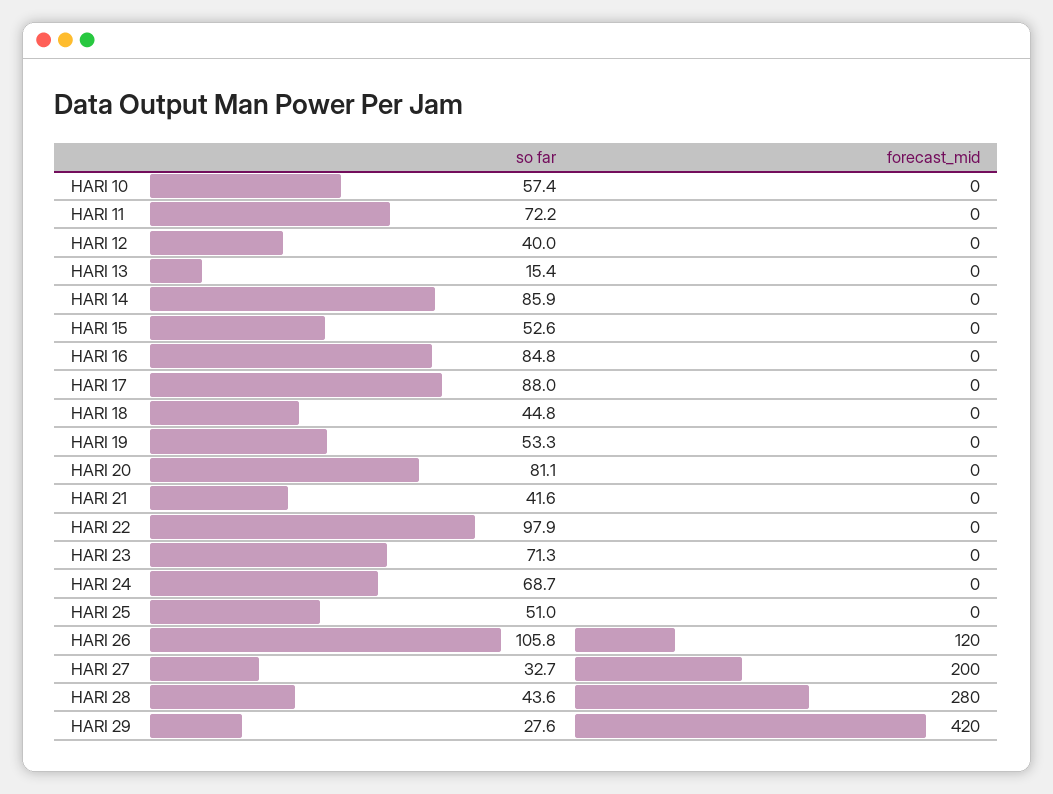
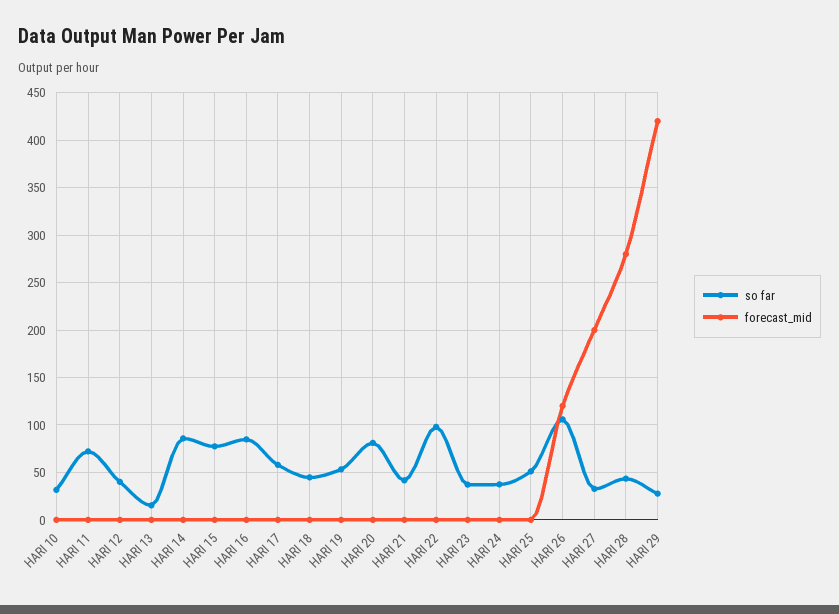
so far, HARI 10: 57.4 -> 30
so far, HARI 15: 52.6 -> 80
so far, HARI 17: 88 -> 60
so far, HARI 23: 71.3 -> 40
so far, HARI 24: 68.7 -> 40

